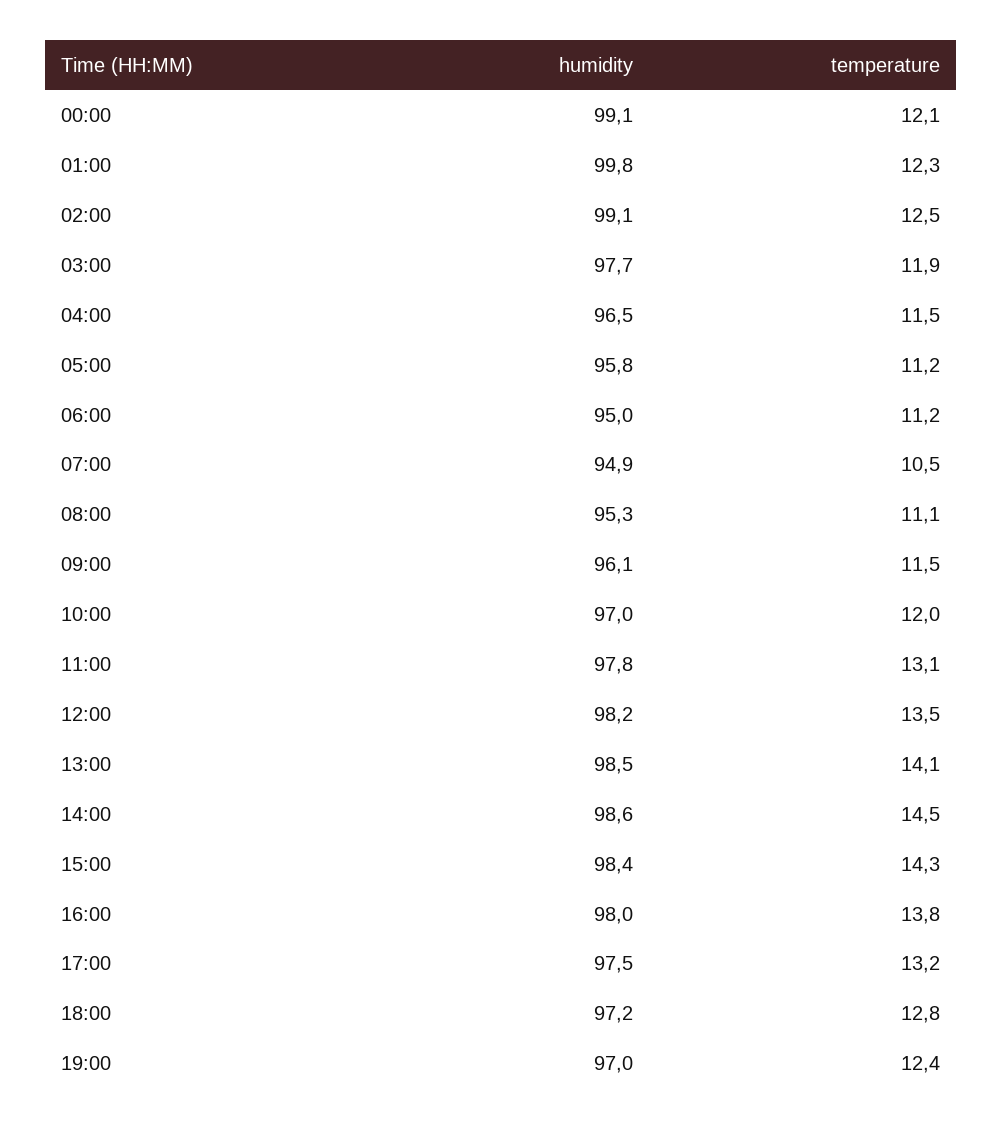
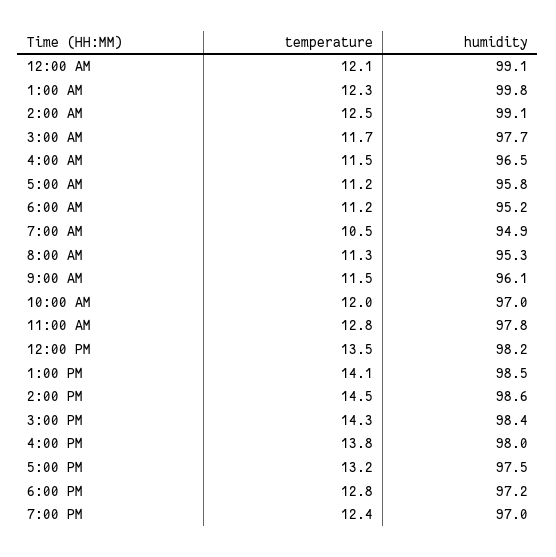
temperature, 03:00: 11.9 -> 11.7
humidity, 06:00: 95 -> 95.2
temperature, 08:00: 11.1 -> 11.3
temperature, 11:00: 13.1 -> 12.8

